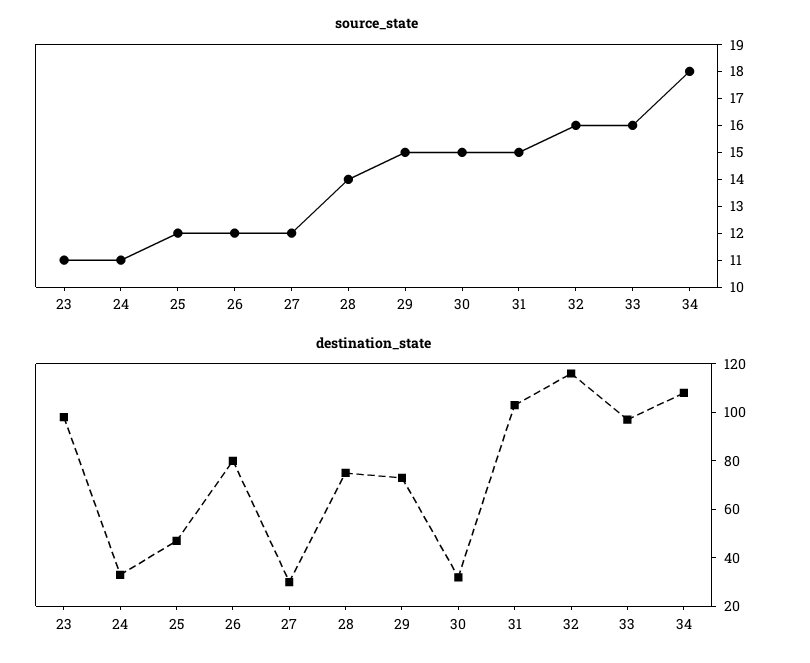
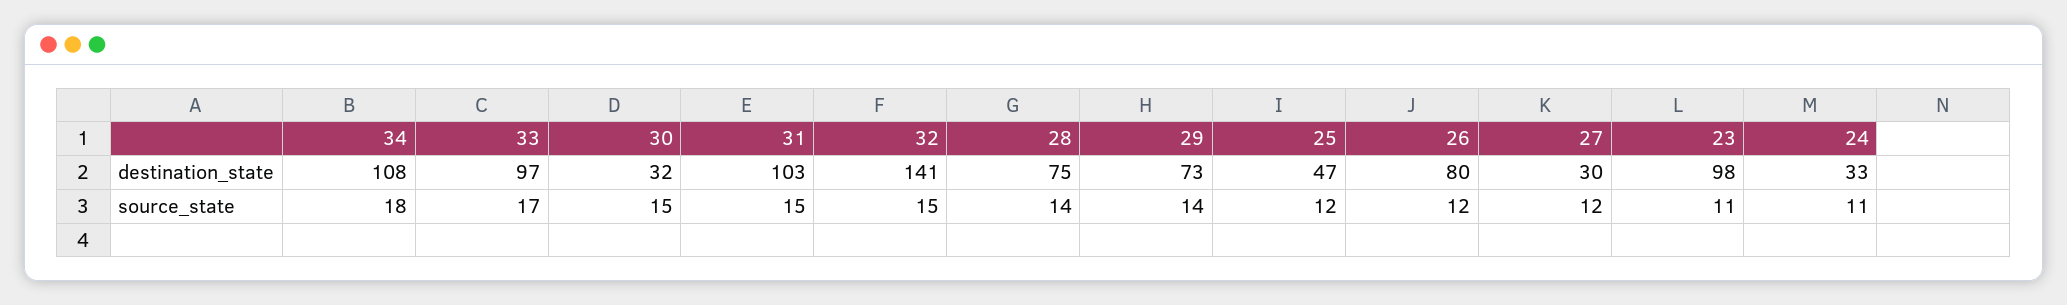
source_state, 29: 15 -> 14
source_state, 32: 16 -> 15
source_state, 33: 16 -> 17
destination_state, 32: 115 -> 141

